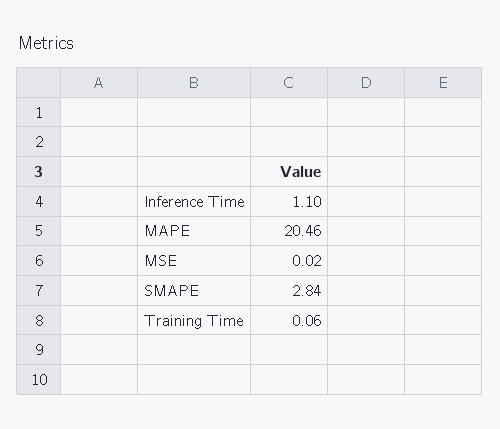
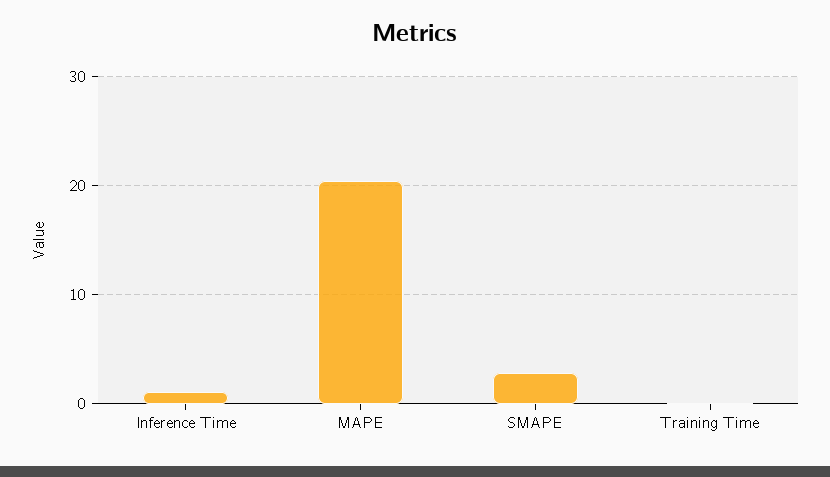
MSE: 0.02 -> none

